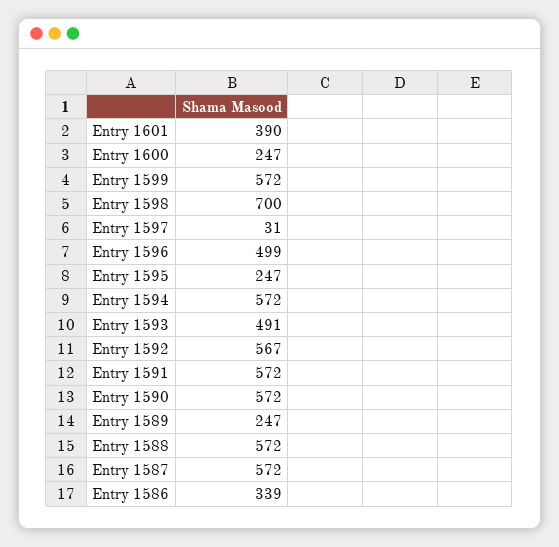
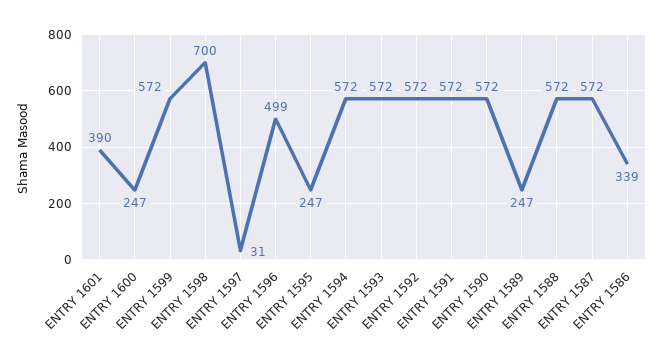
Entry 1593: 491 -> 572
Entry 1592: 567 -> 572

